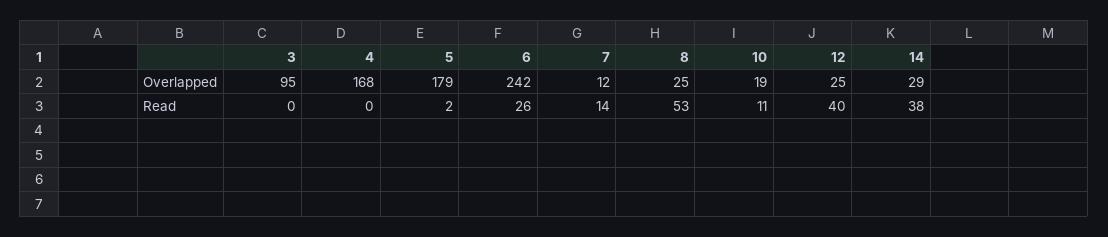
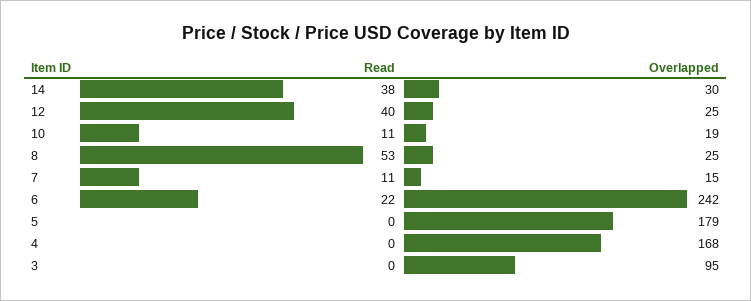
7, Overlapped: 12 -> 15
14, Overlapped: 29 -> 30
5, Read: 2 -> 0
6, Read: 26 -> 22
7, Read: 14 -> 11

